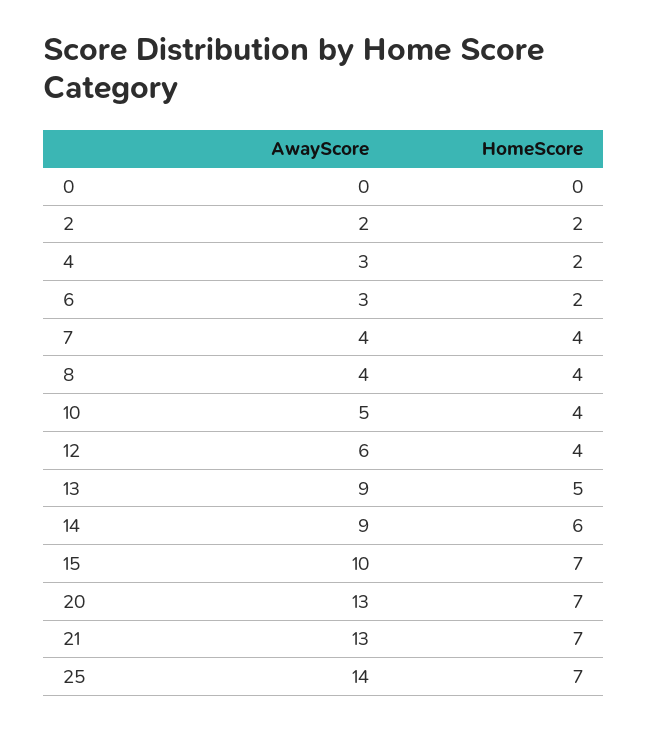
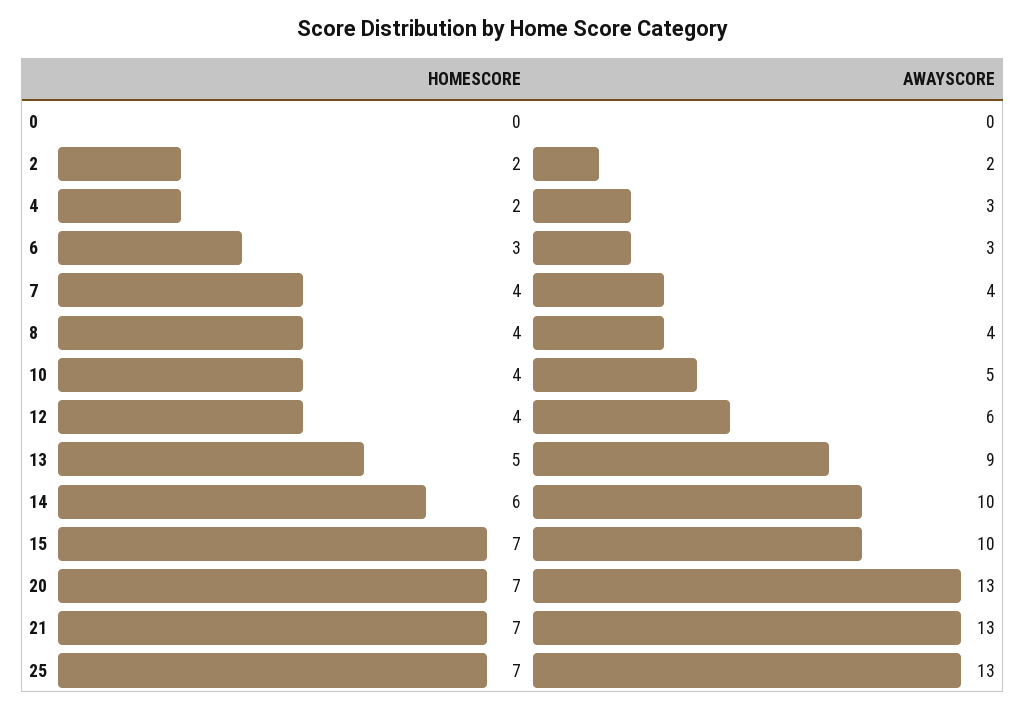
HomeScore, 6: 2 -> 3
AwayScore, 14: 9 -> 10
AwayScore, 25: 14 -> 13

